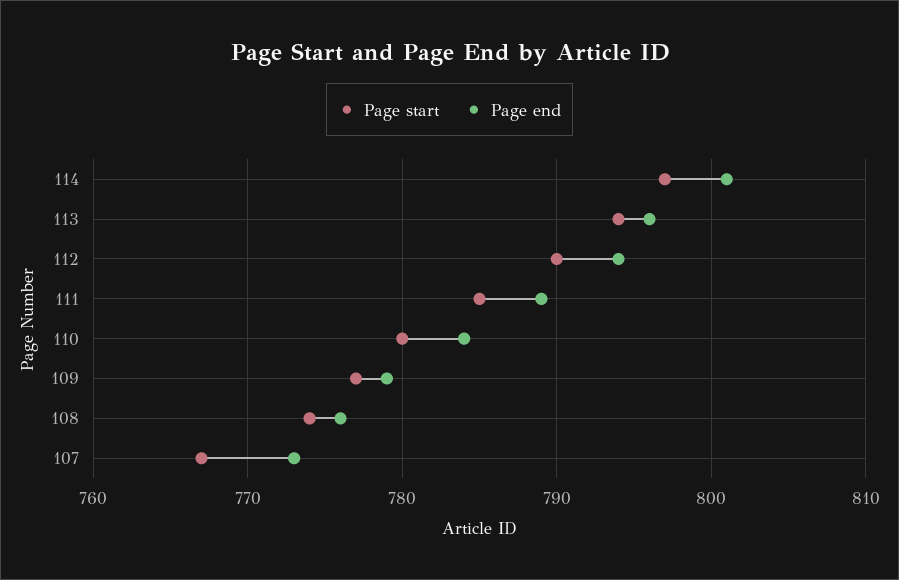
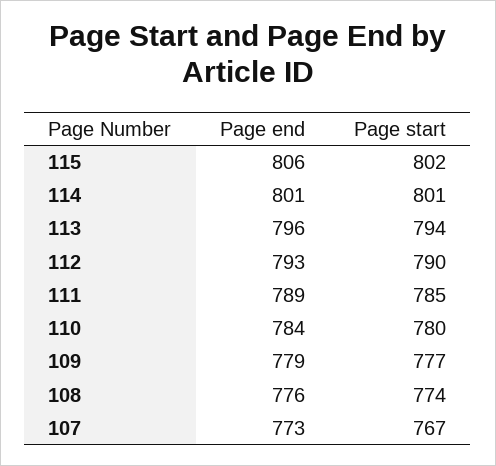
Page start, 114: 797 -> 801
Page end, 112: 794 -> 793
Page end, 115: none -> 806
Page start, 115: none -> 802

